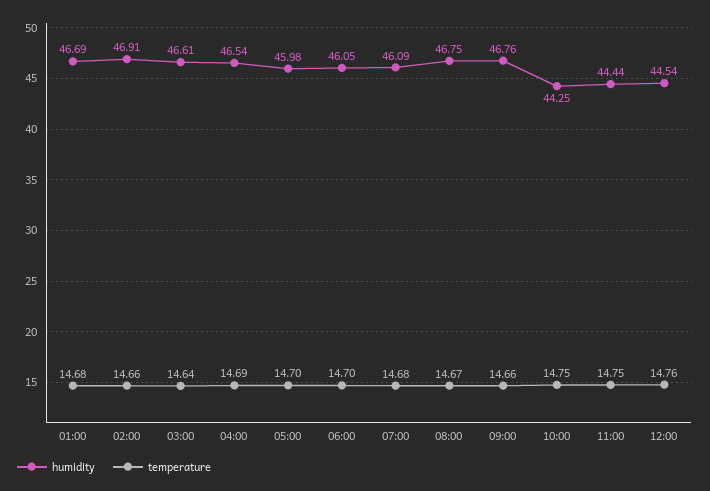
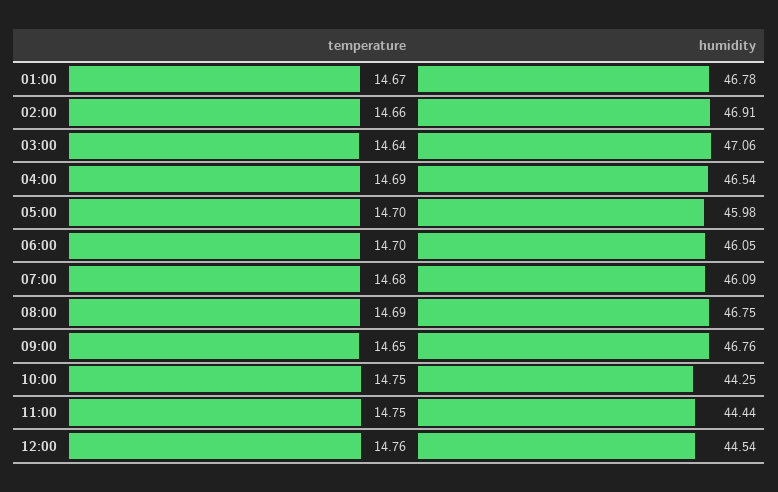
humidity, 01:00: 46.69 -> 46.78
temperature, 01:00: 14.68 -> 14.67
humidity, 03:00: 46.61 -> 47.06
temperature, 08:00: 14.67 -> 14.69
temperature, 09:00: 14.66 -> 14.65

